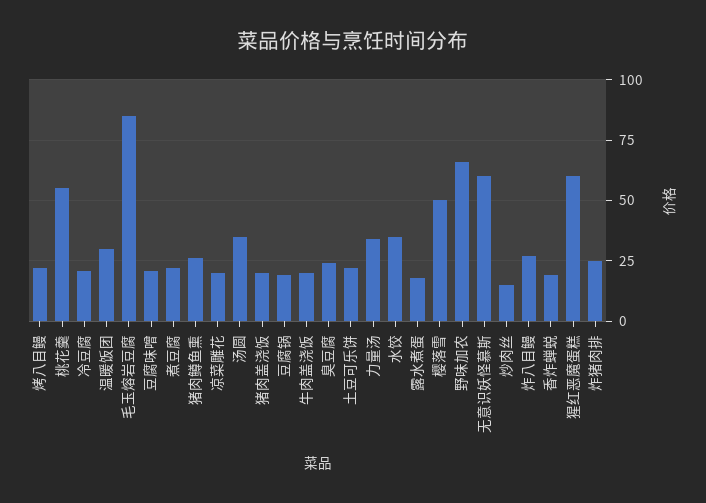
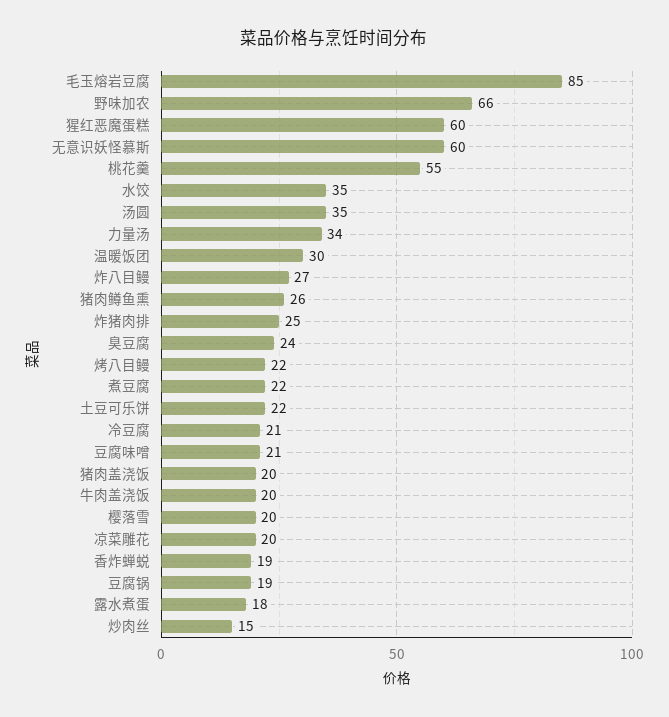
樱落雪: 50 -> 20

